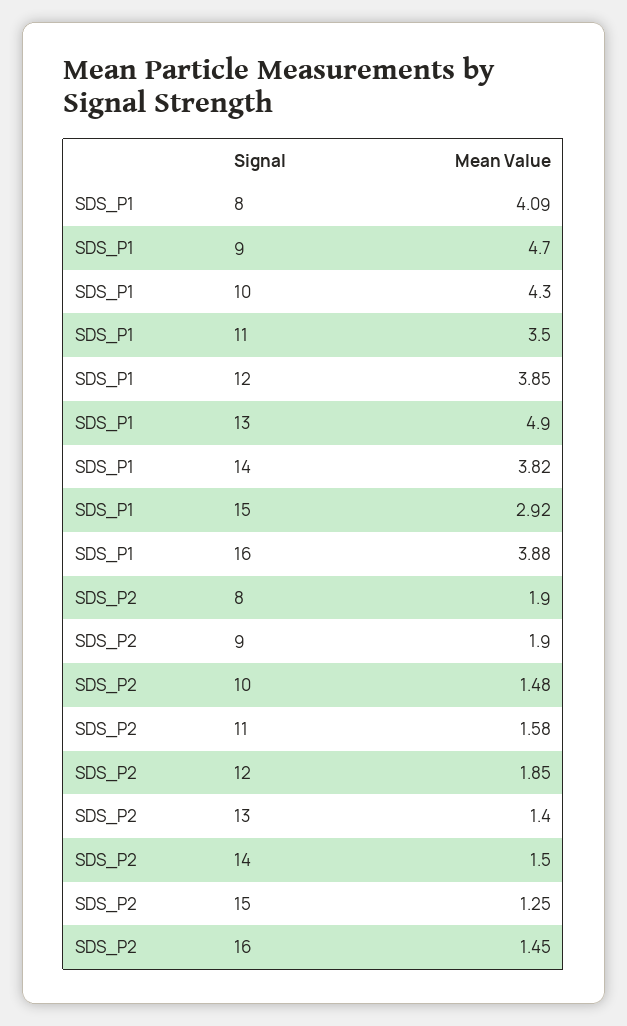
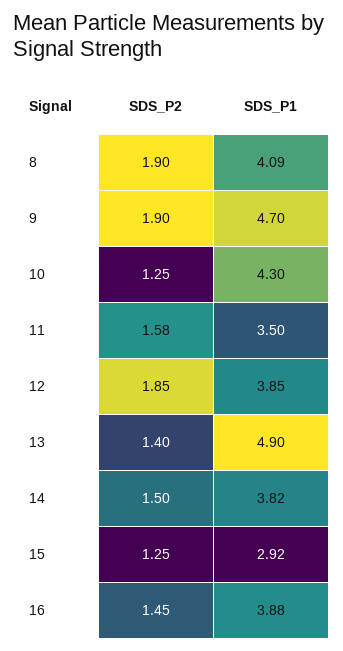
SDS_P2, 10: 1.48 -> 1.25

